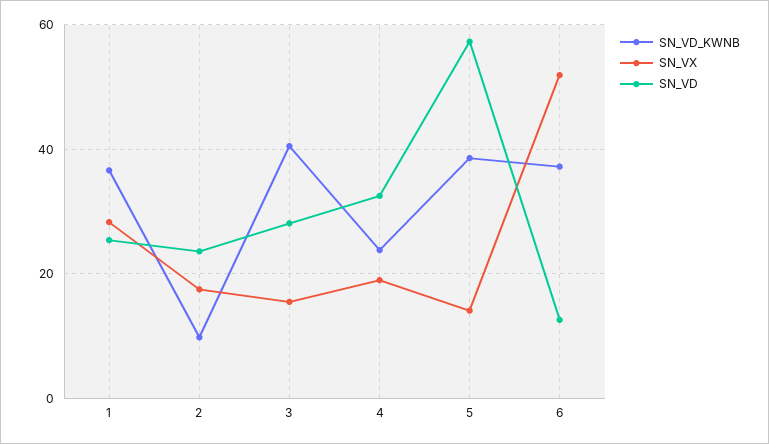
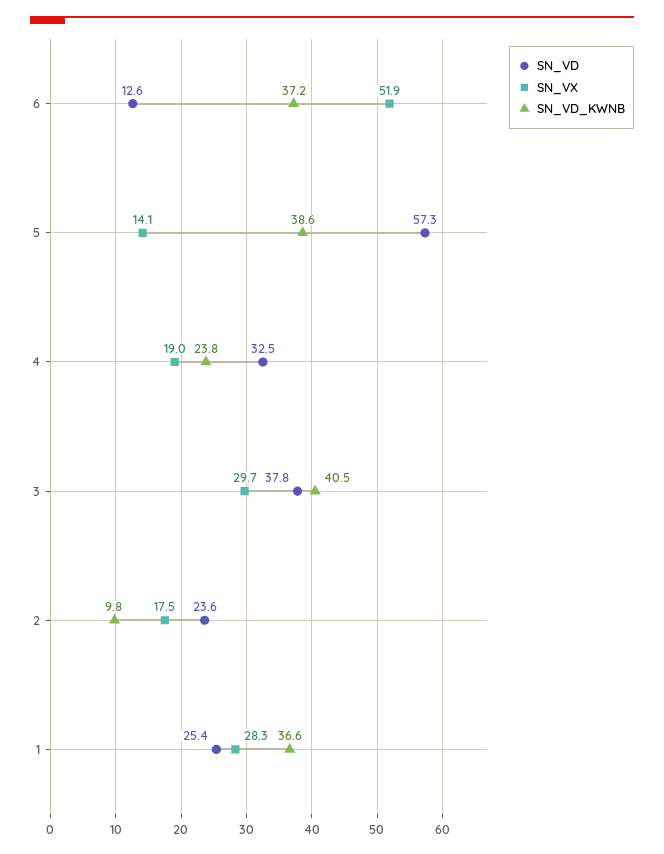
SN_VX, 3: 16 -> 29.7
SN_VD, 3: 28 -> 37.8

